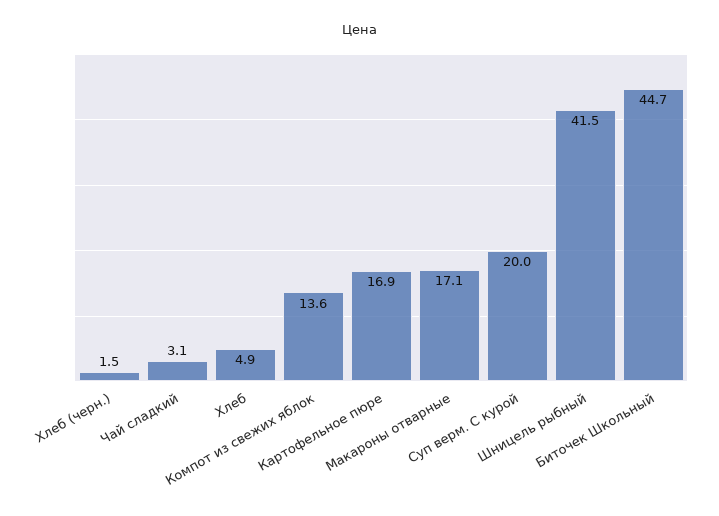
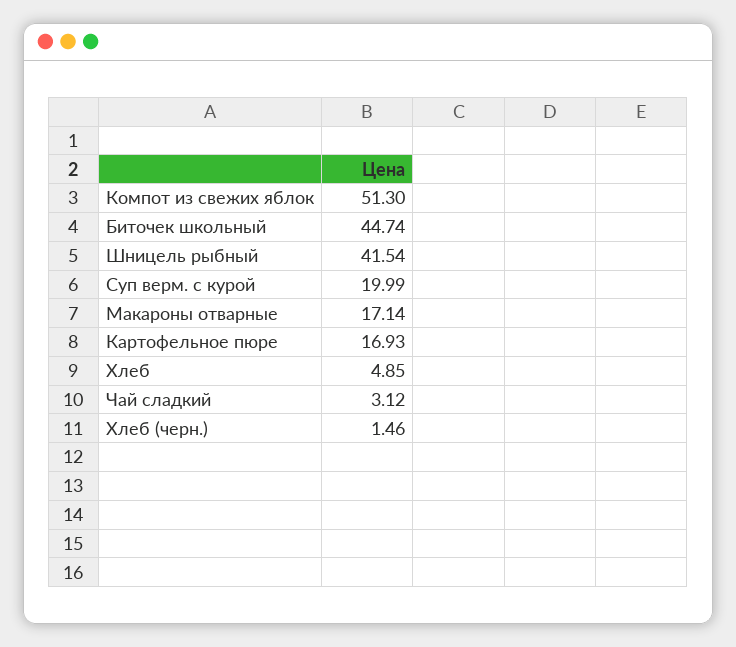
Компот из свежих яблок: 13.6 -> 51.3

